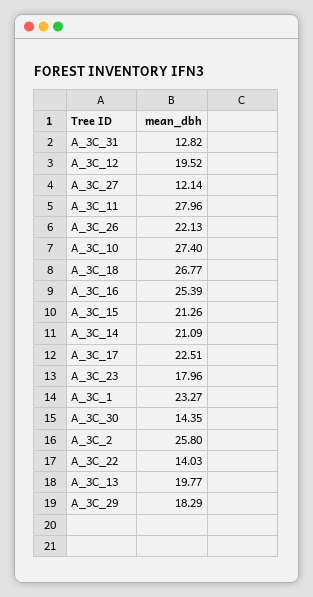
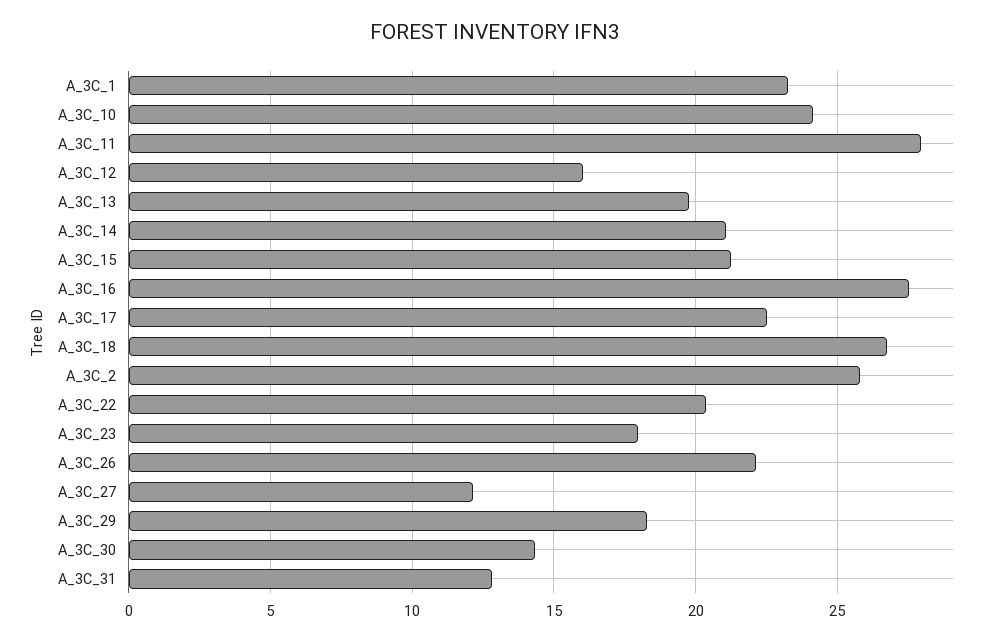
A_3C_12: 19.52 -> 16
A_3C_10: 27.4 -> 24
A_3C_16: 25.39 -> 27.5
A_3C_22: 14.03 -> 20.5

